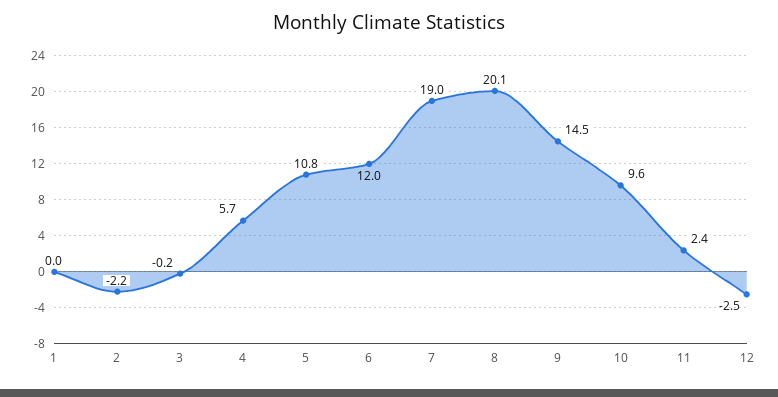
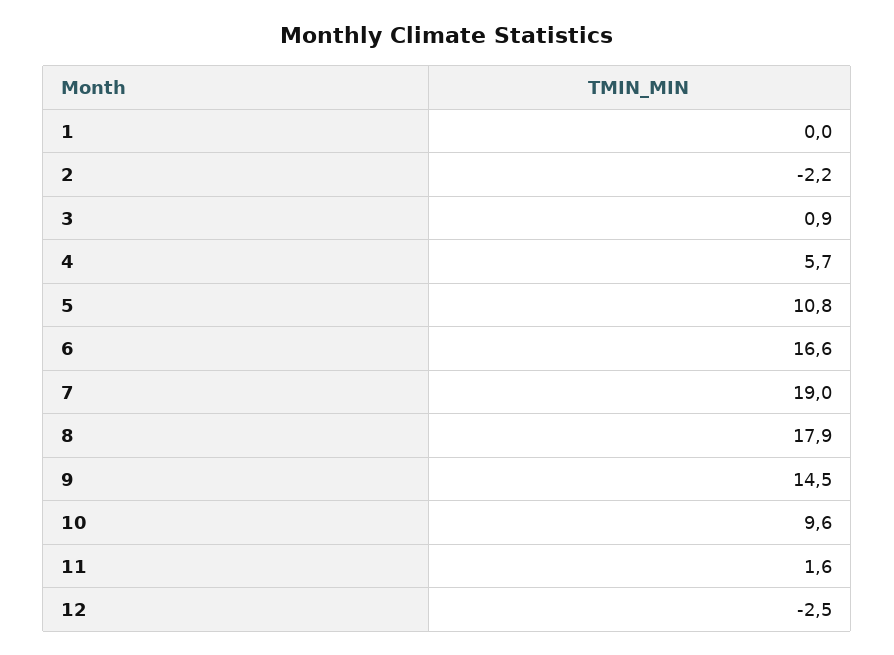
3: -0.2 -> 0.9
6: 12 -> 16.6
8: 20.1 -> 17.9
11: 2.4 -> 1.6

